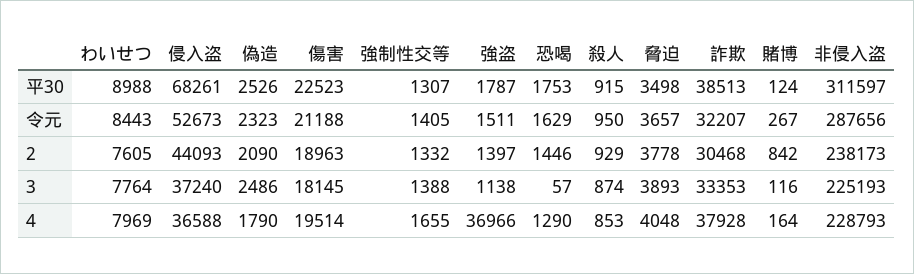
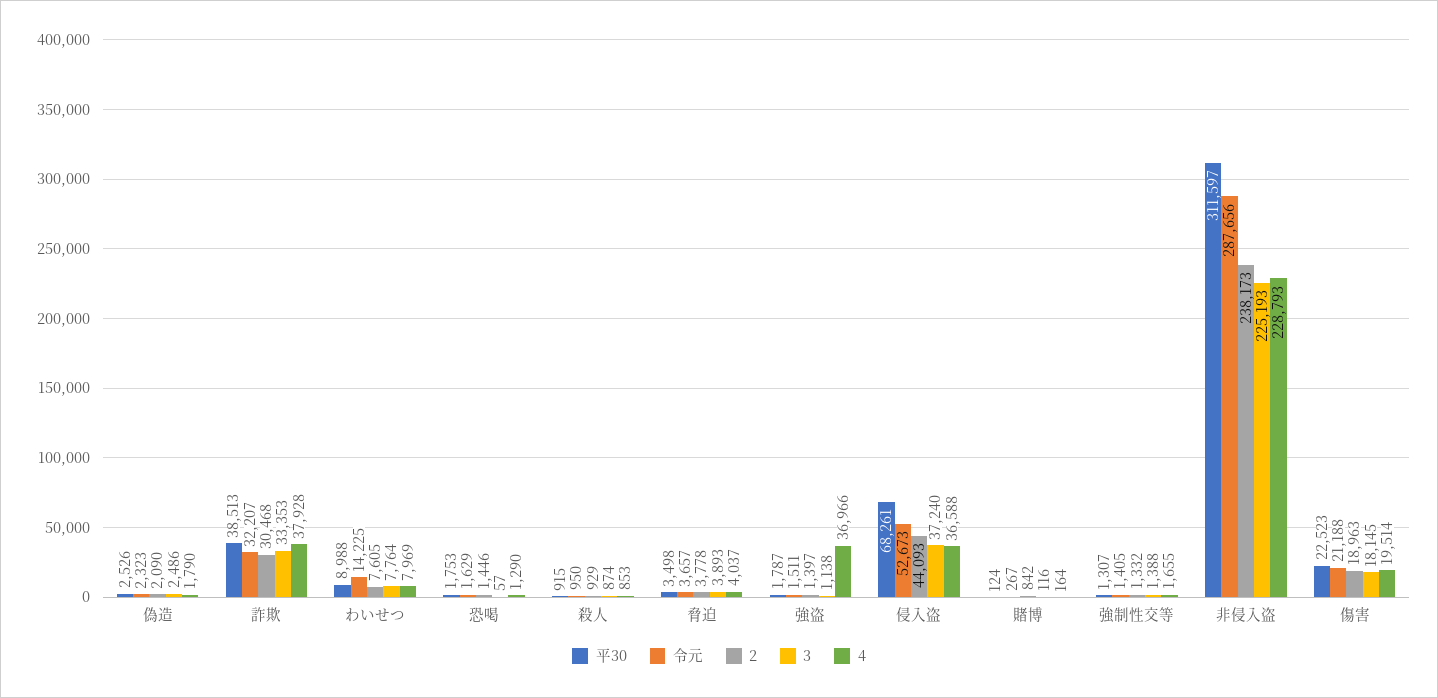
令元, わいせつ: 8443 -> 14225
4, 脅迫: 4048 -> 4037

